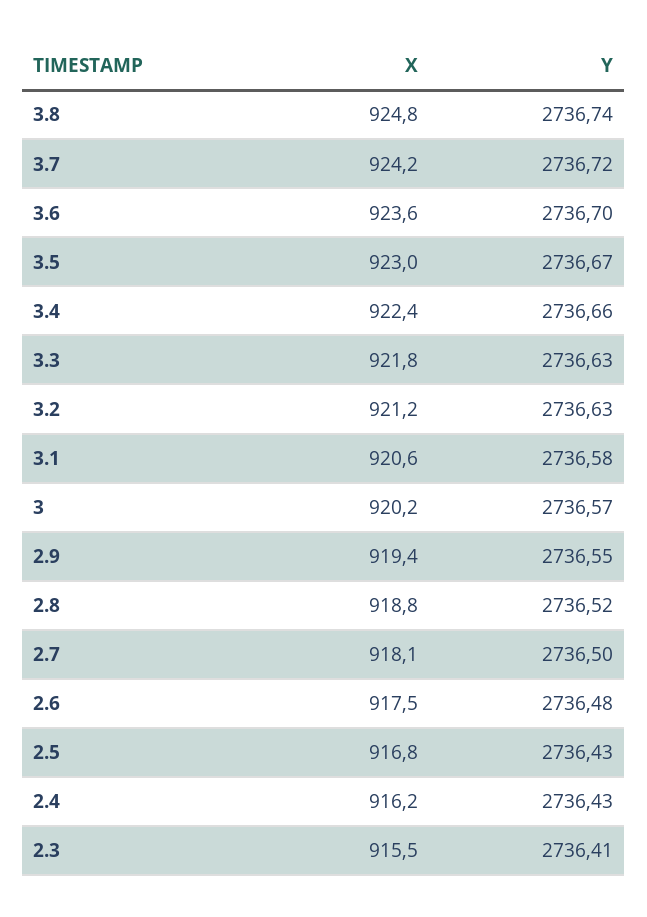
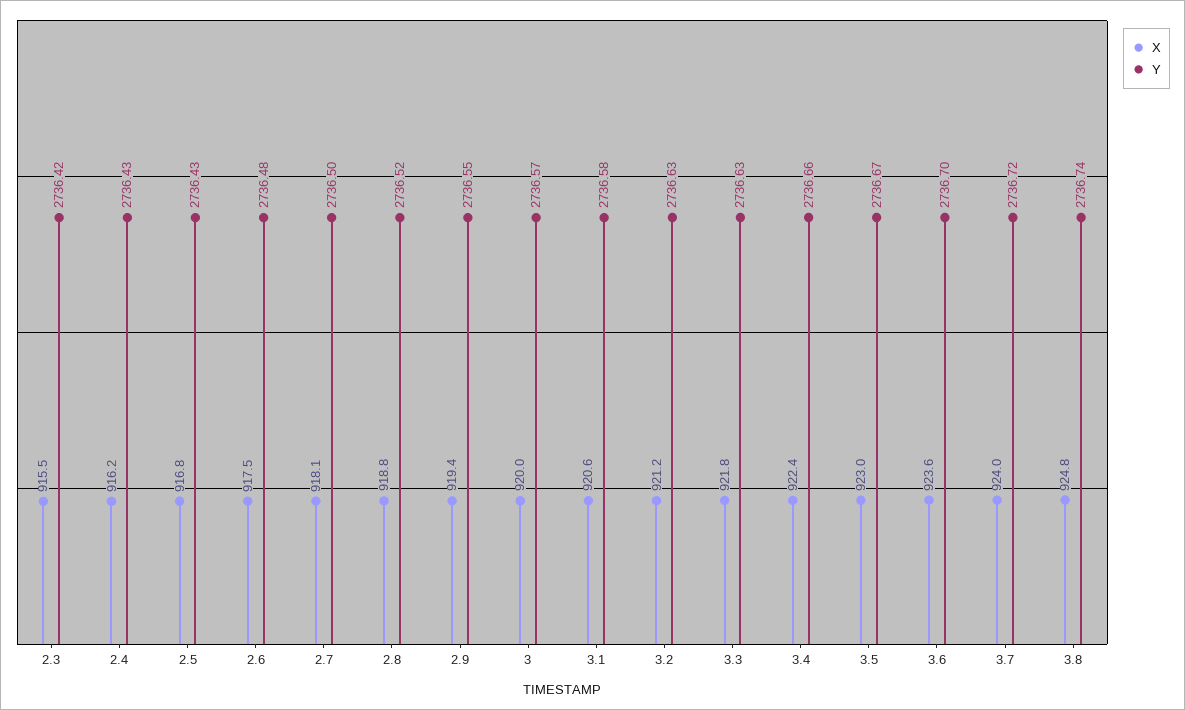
X, 3.7: 924.2 -> 924
X, 3: 920.2 -> 920
Y, 2.3: 2736.41 -> 2736.42

